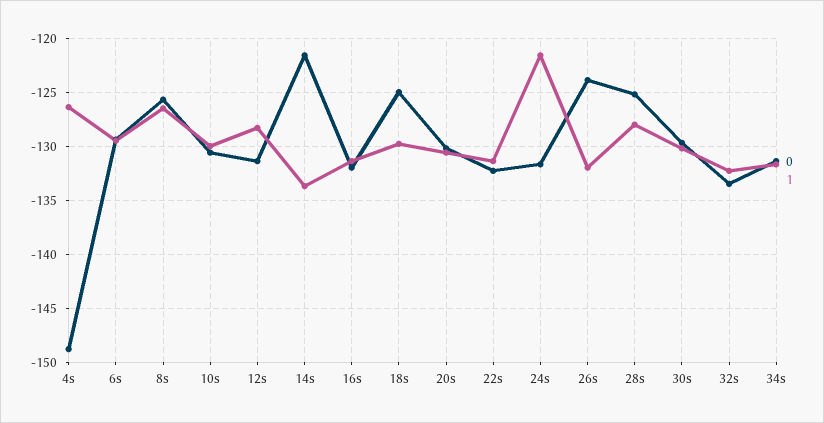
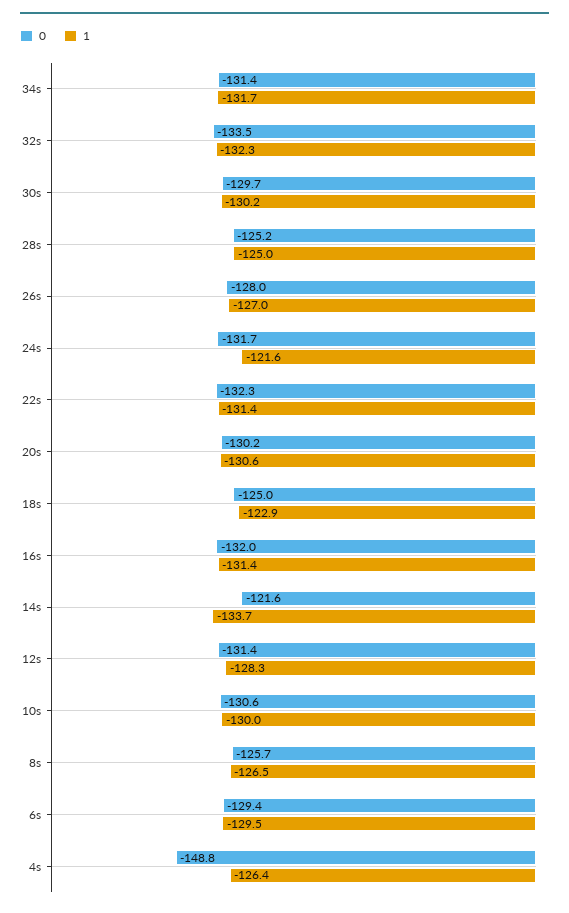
1, 18s: -130 -> -122.9
0, 26s: -124 -> -128
1, 26s: -132 -> -127
1, 28s: -128 -> -125

